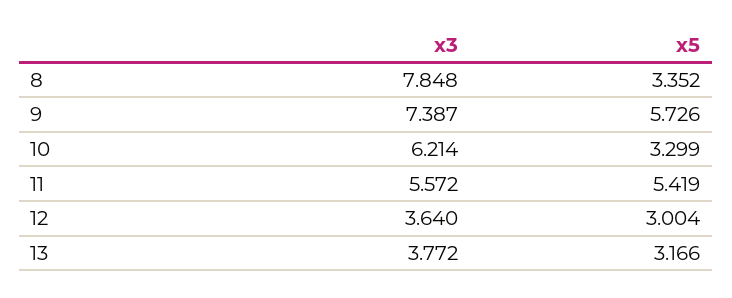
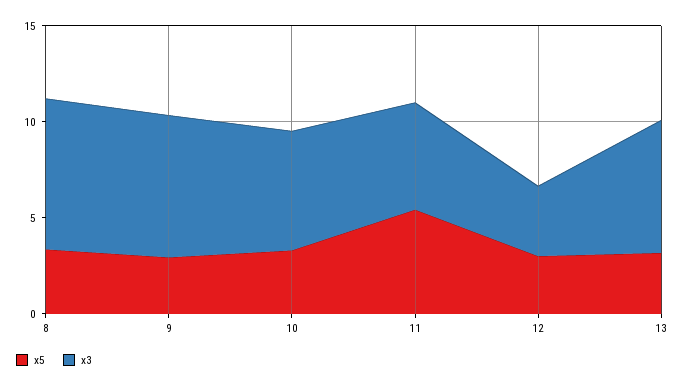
x5, 9: 5.726 -> 3
x3, 13: 3.772 -> 7

